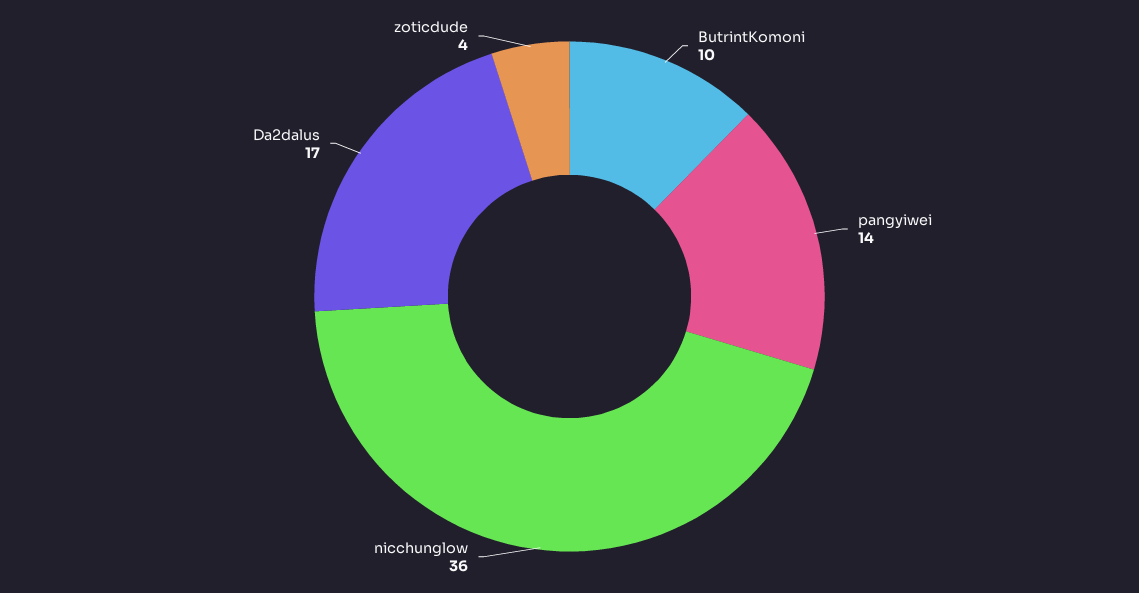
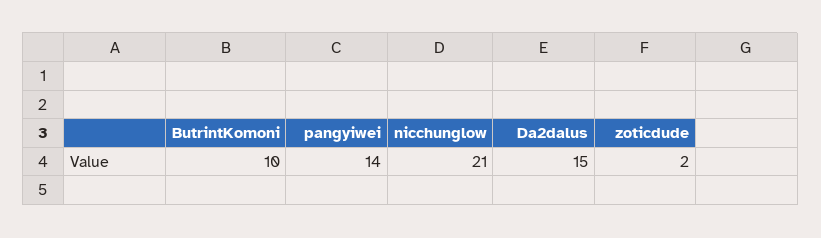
nicchunglow: 36 -> 21
Da2dalus: 17 -> 15
zoticdude: 4 -> 2

